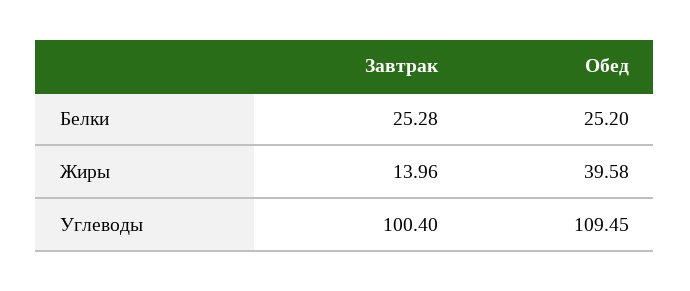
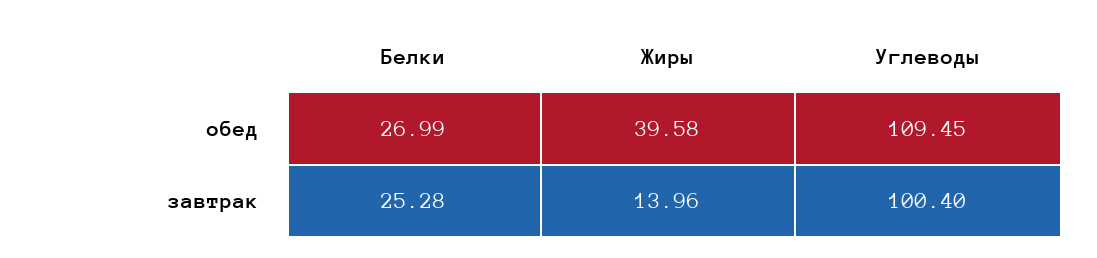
Обед, Белки: 25.2 -> 26.99

